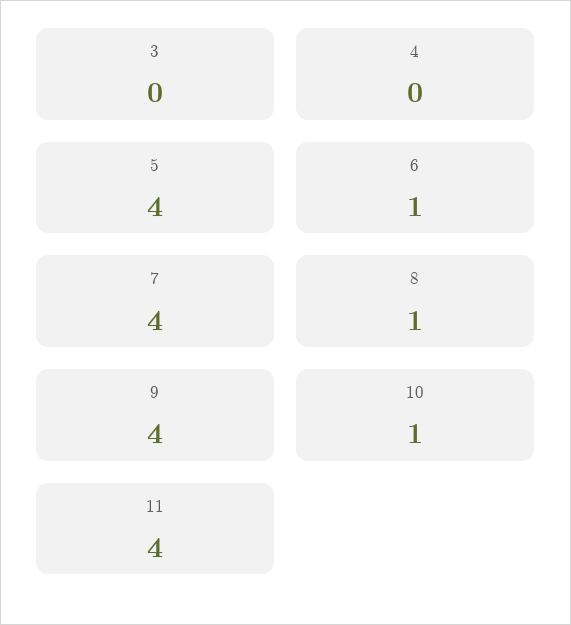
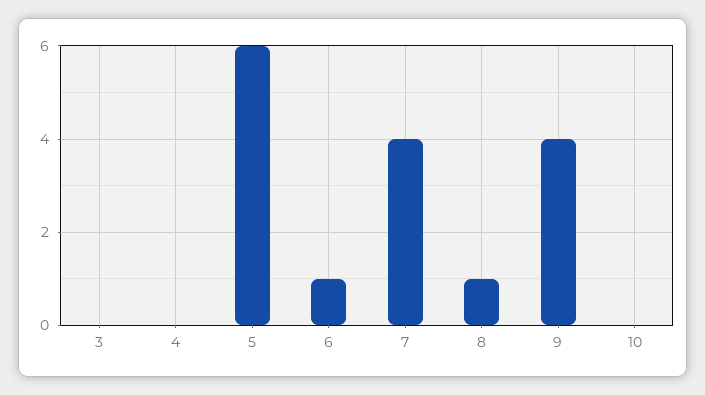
5: 4 -> 6
10: 1 -> 0
11: 4 -> none

